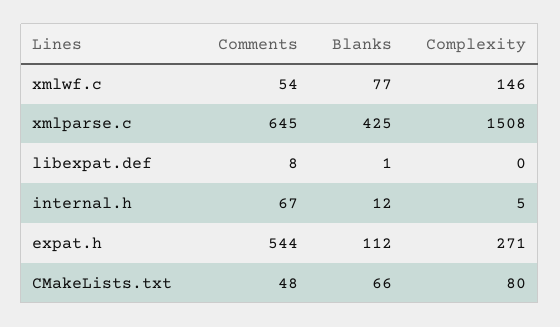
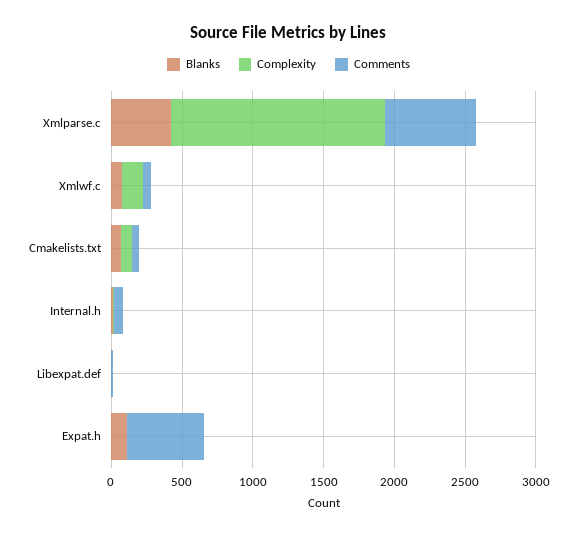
Complexity, expat.h: 271 -> 0

